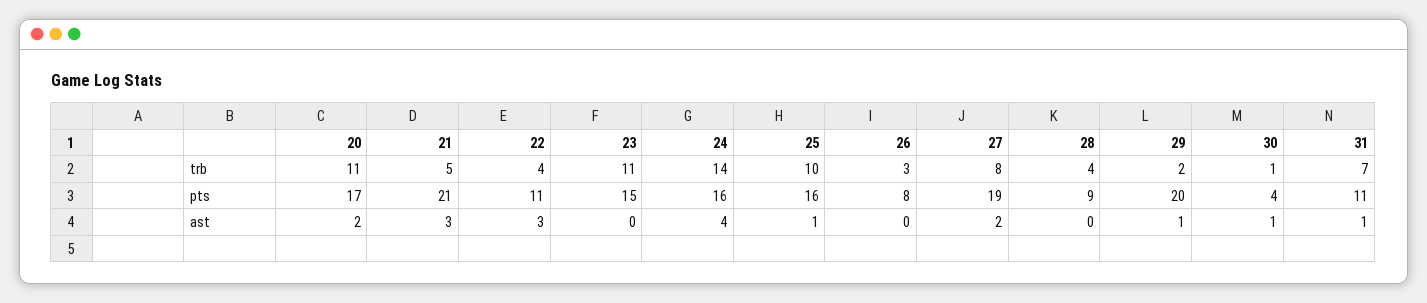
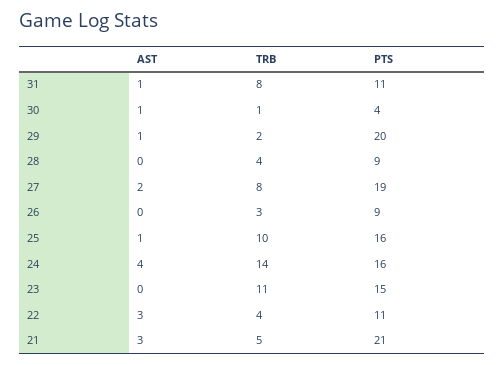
20, trb: 11 -> none
31, trb: 7 -> 8
20, pts: 17 -> none
26, pts: 8 -> 9
20, ast: 2 -> none

